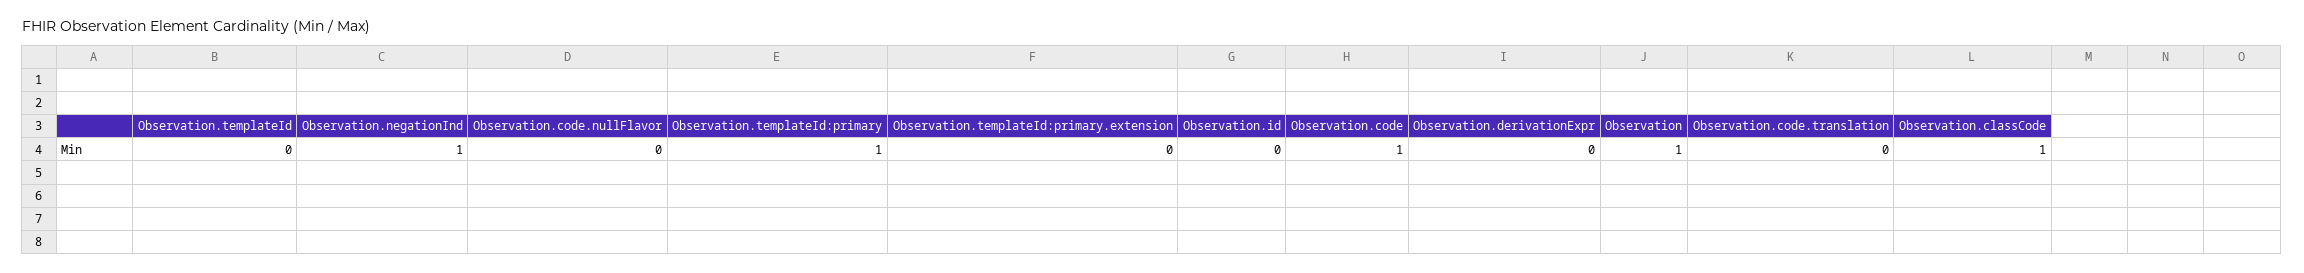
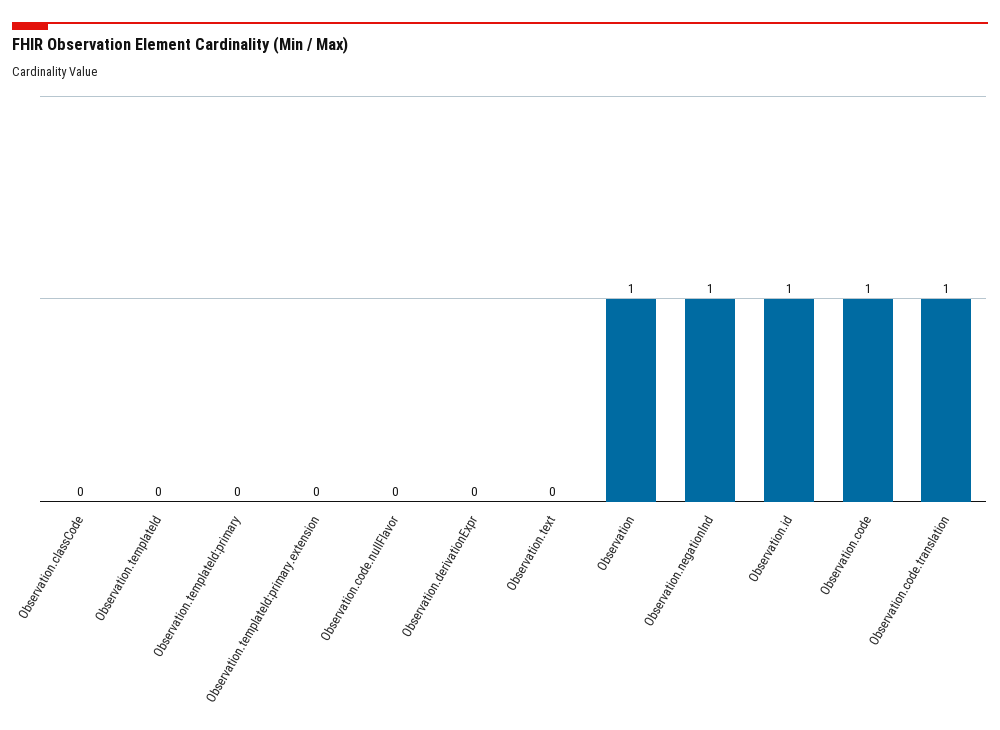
Observation.templateId:primary: 1 -> 0
Observation.id: 0 -> 1
Observation.code.translation: 0 -> 1
Observation.classCode: 1 -> 0
Observation.text: none -> 0

